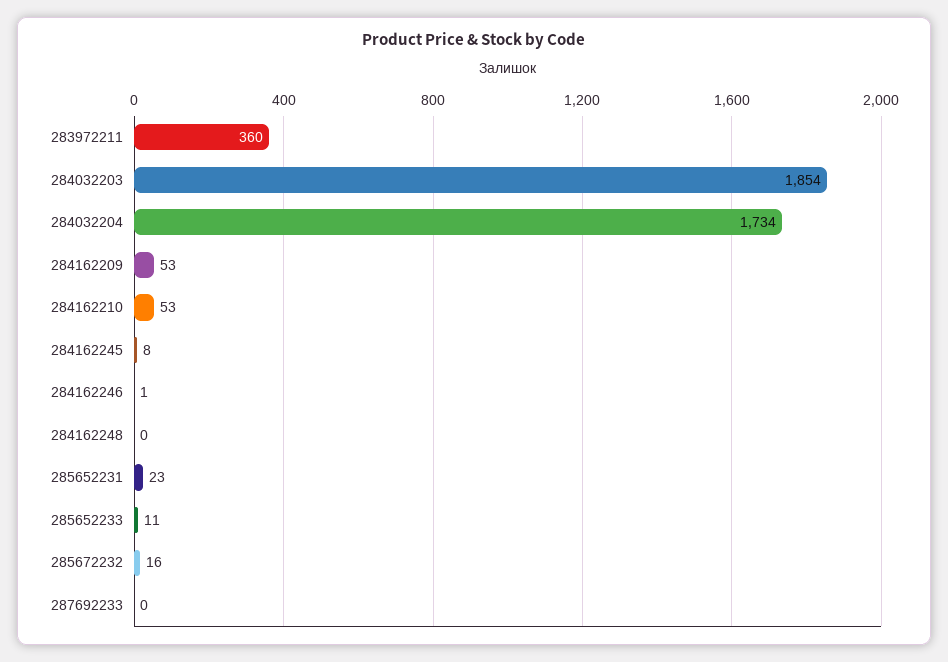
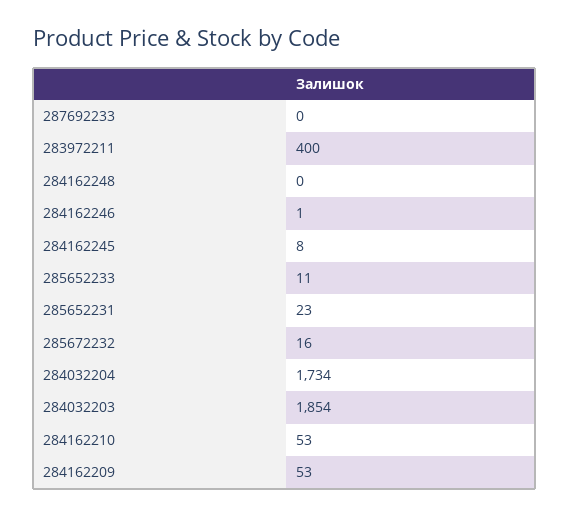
283972211: 360 -> 400

